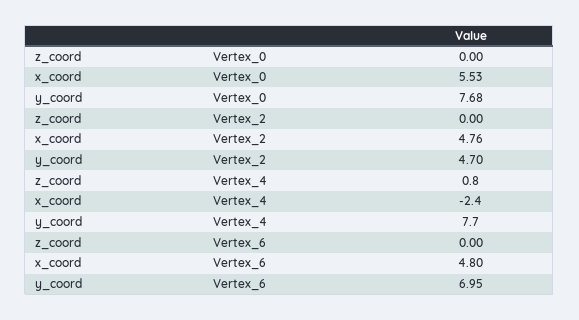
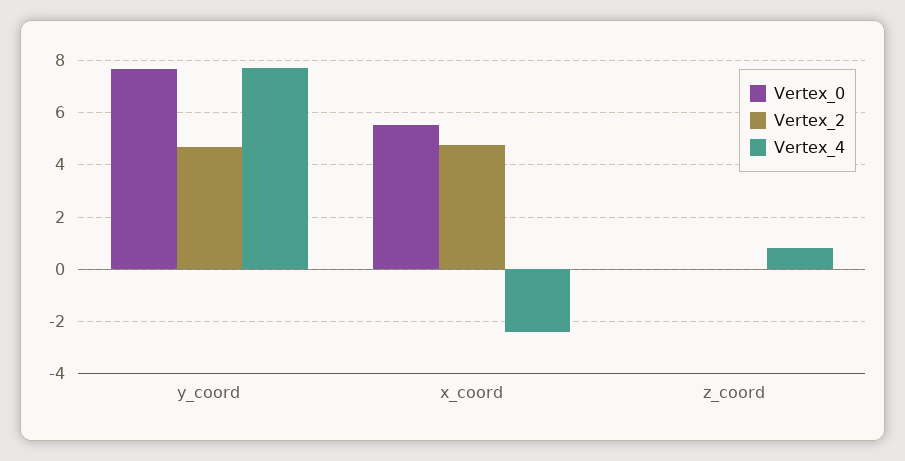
Vertex_6, z_coord: 0 -> none
Vertex_6, x_coord: 4.8 -> none
Vertex_6, y_coord: 6.95 -> none

